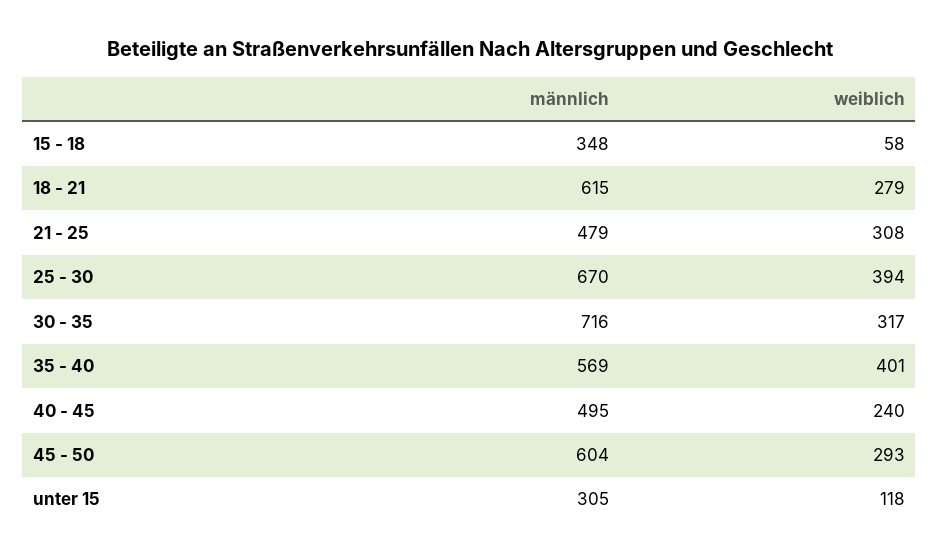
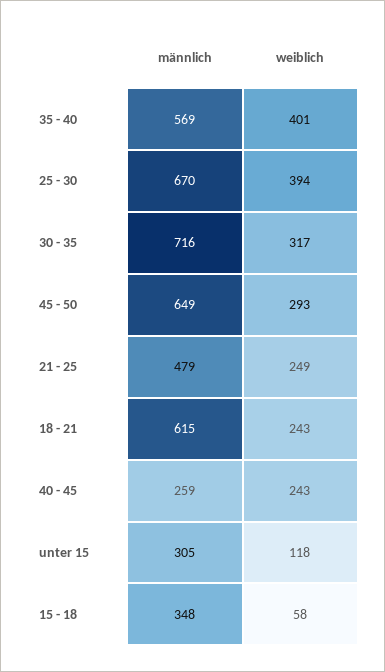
weiblich, 18 - 21: 279 -> 243
weiblich, 21 - 25: 308 -> 249
männlich, 40 - 45: 495 -> 259
weiblich, 40 - 45: 240 -> 243
männlich, 45 - 50: 604 -> 649

